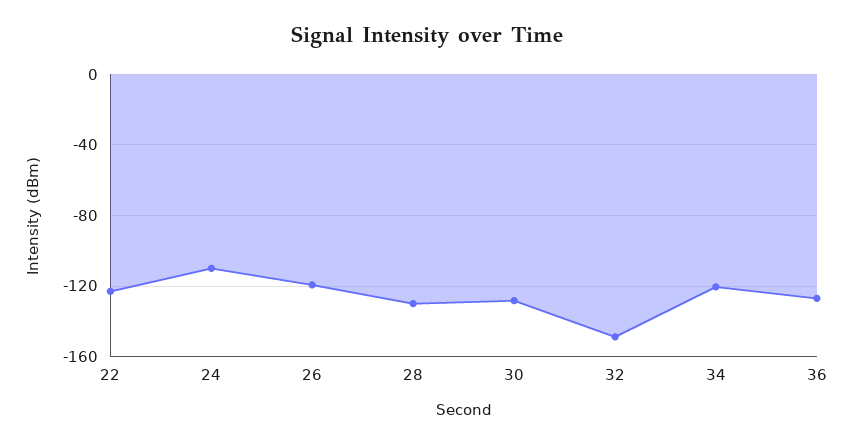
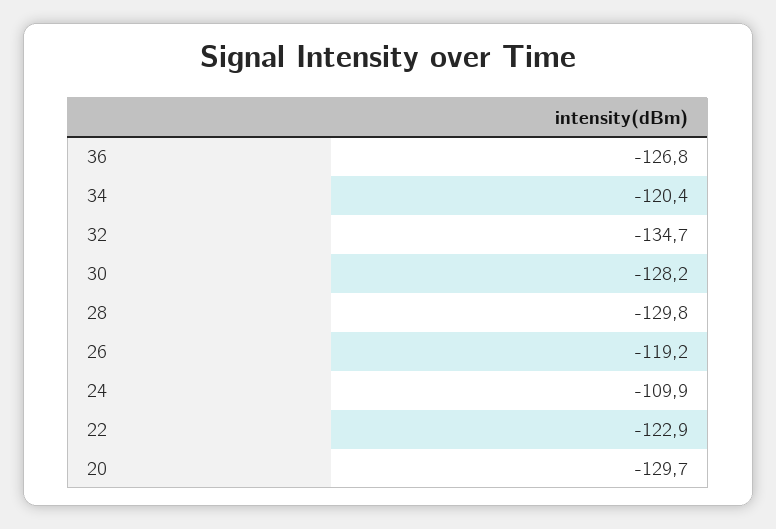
32: -150 -> -134.7
20: none -> -129.7

